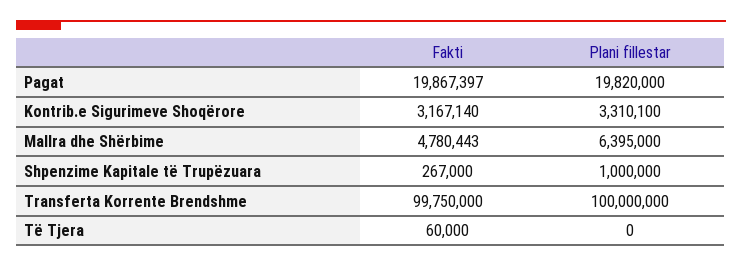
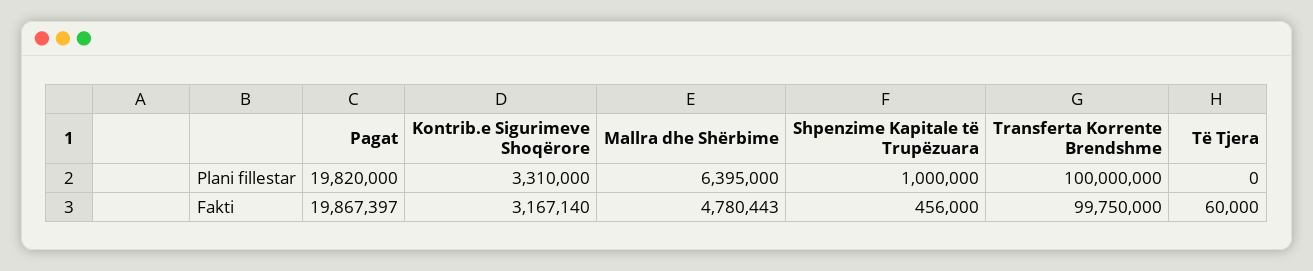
Plani fillestar, Kontrib.e Sigurimeve Shoqërore: 3310100 -> 3310000
Fakti, Shpenzime Kapitale të Trupëzuara: 267000 -> 456000

